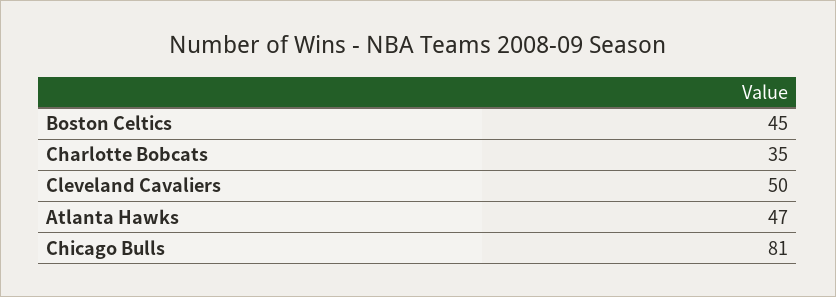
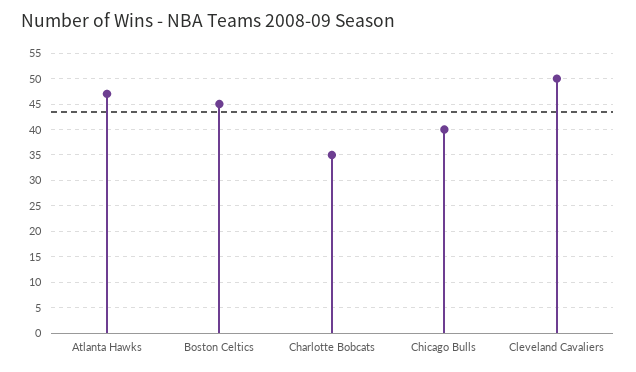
Chicago Bulls: 81 -> 40

